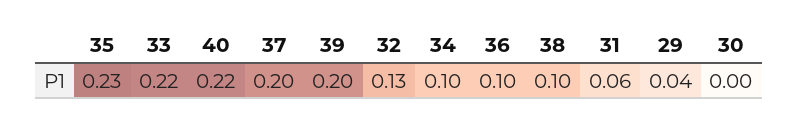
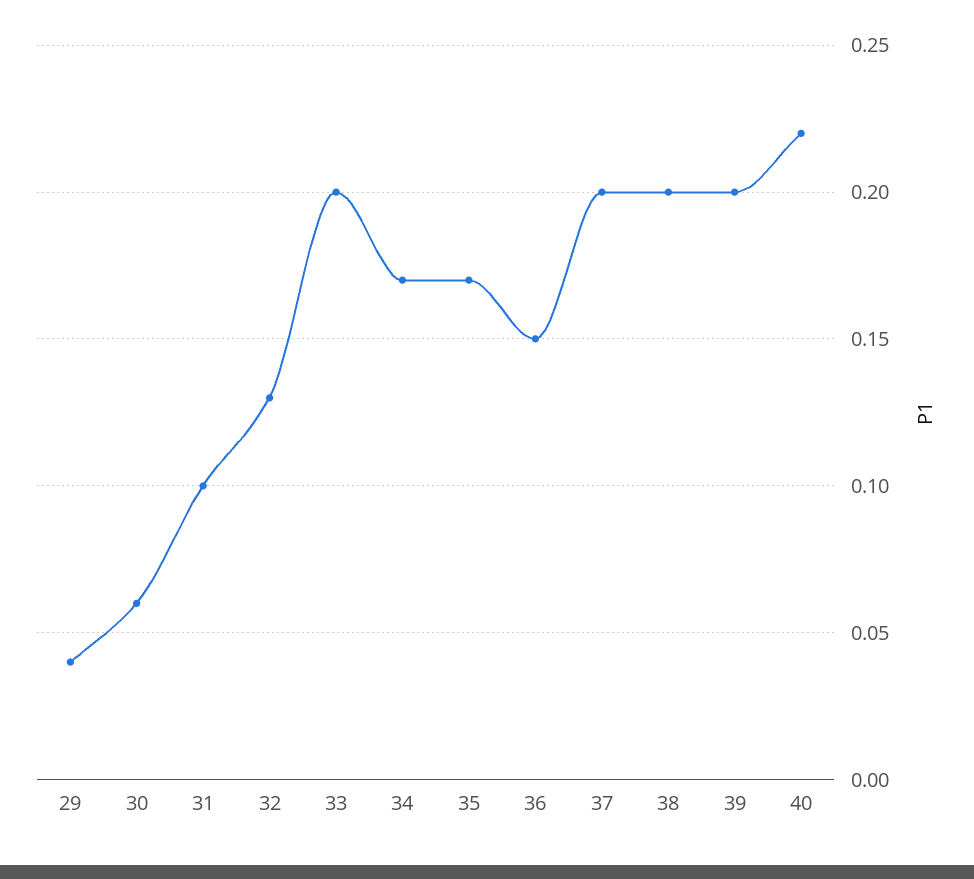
35: 0.23 -> 0.17
33: 0.22 -> 0.2
34: 0.1 -> 0.17
36: 0.1 -> 0.15
38: 0.1 -> 0.2
31: 0.06 -> 0.1
30: 0 -> 0.06

